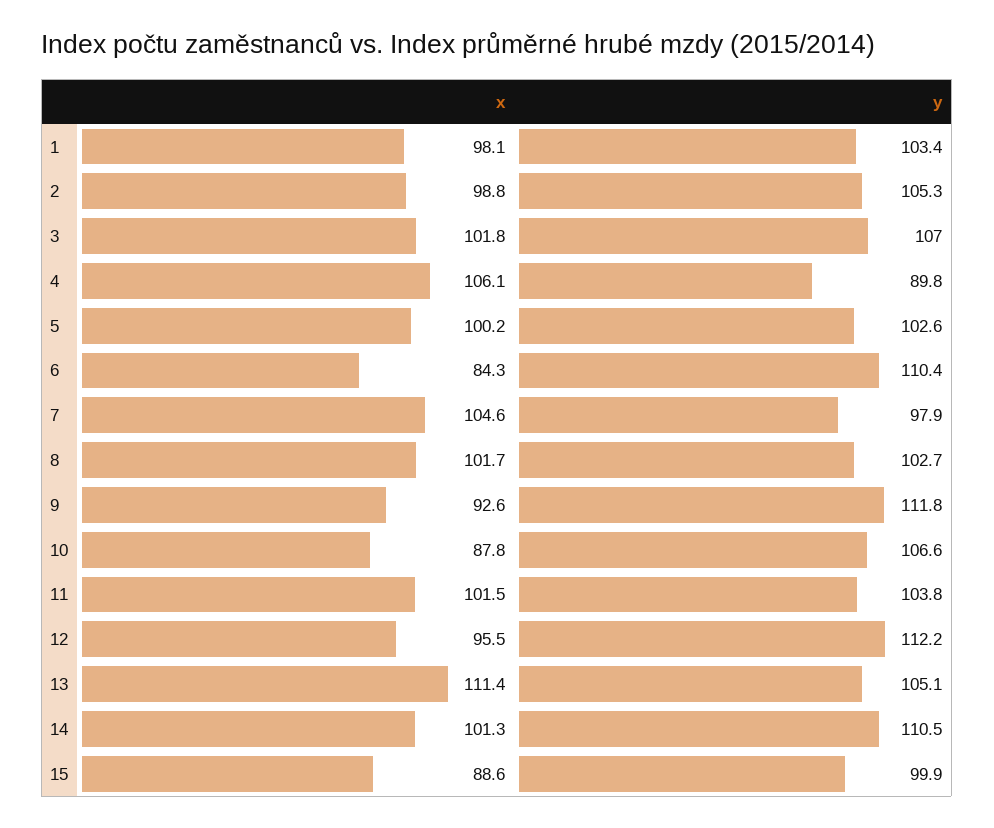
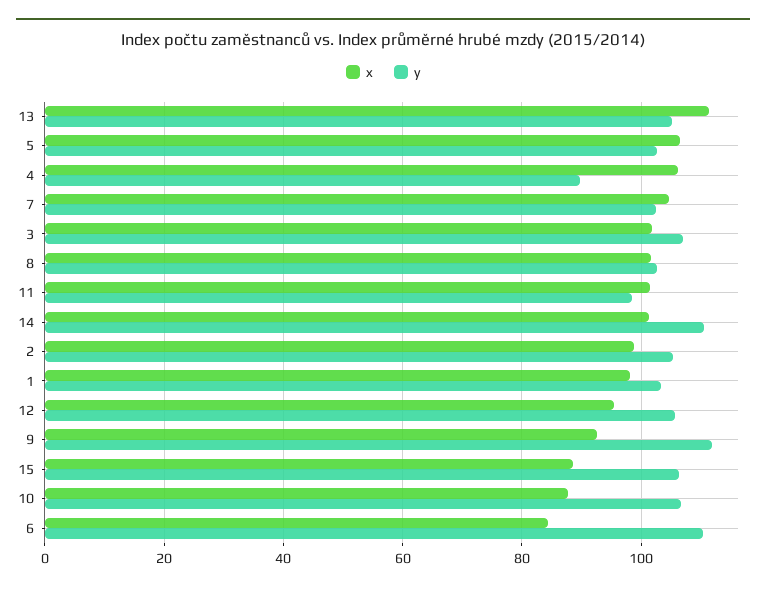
x, 5: 100.2 -> 106
y, 7: 97.9 -> 102
y, 11: 103.8 -> 98
y, 12: 112.2 -> 106
y, 15: 99.9 -> 106

